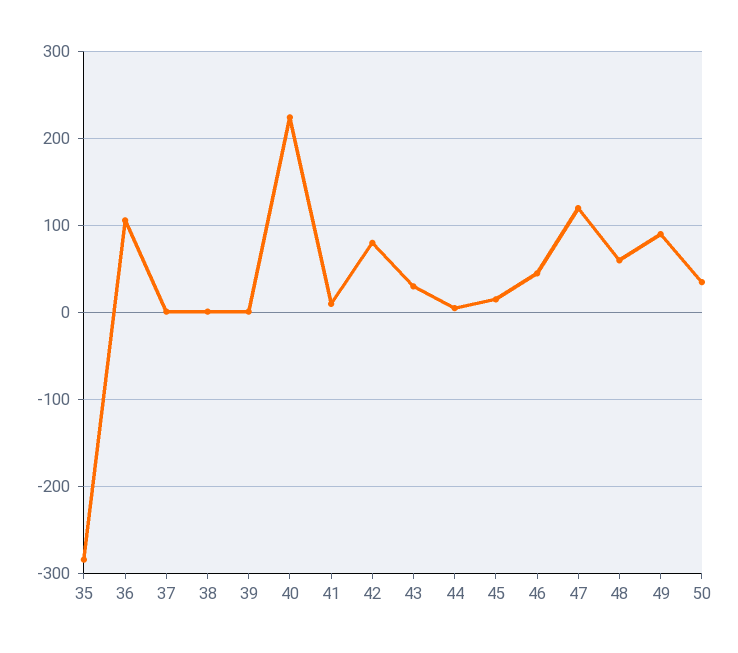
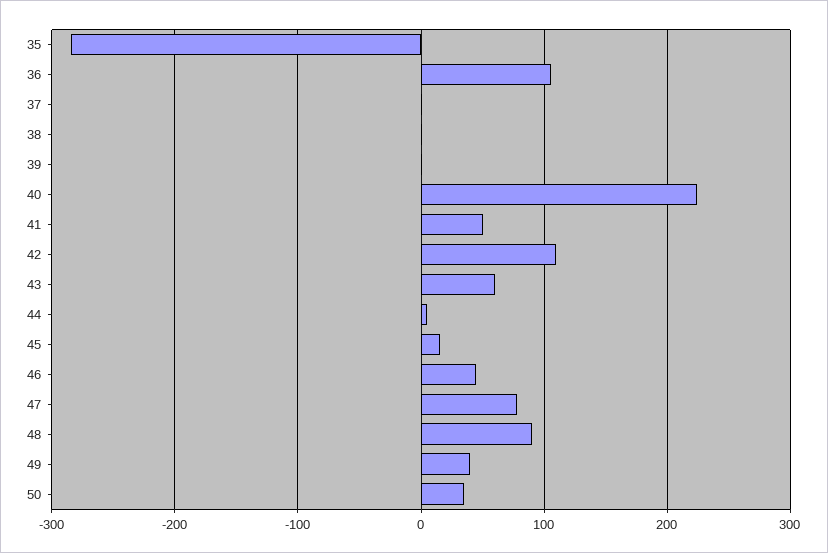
41: 10 -> 50
42: 80 -> 110
43: 30 -> 60
47: 120 -> 80
48: 60 -> 90
49: 90 -> 40

